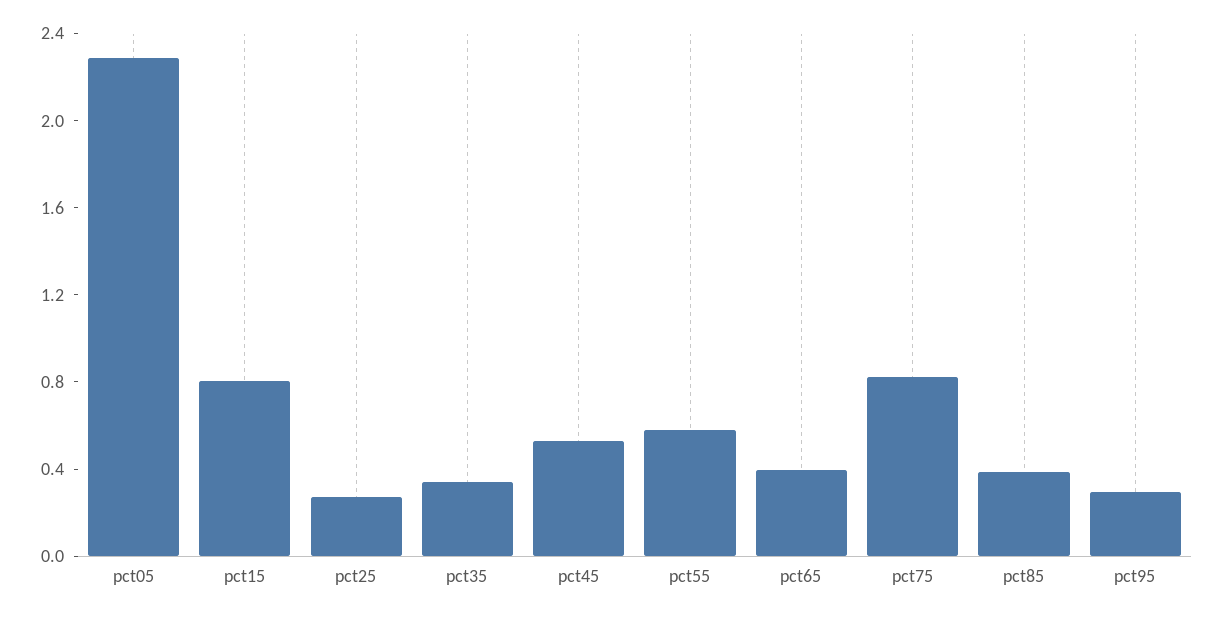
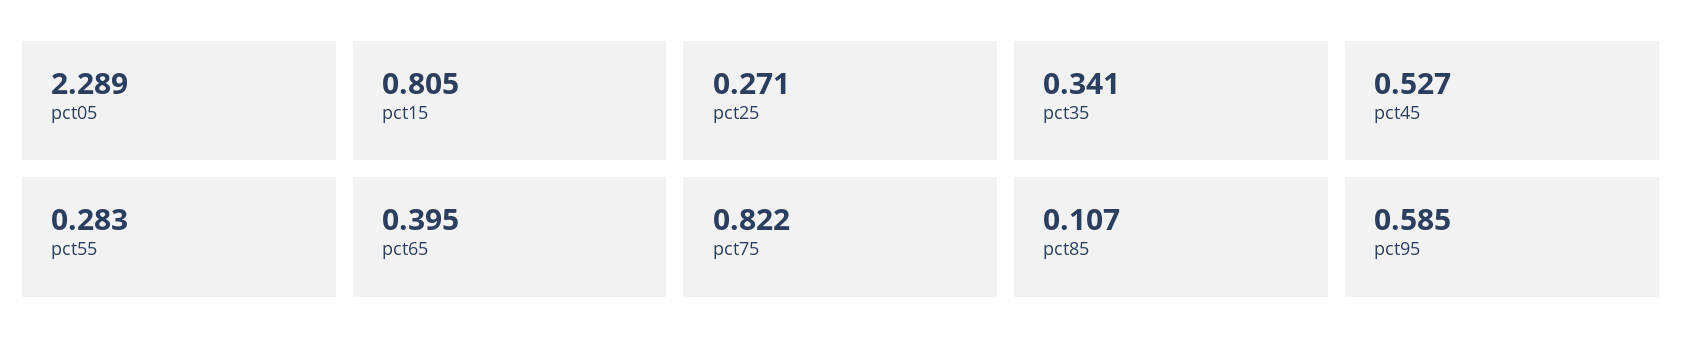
pct55: 0.6 -> 0.283
pct85: 0.4 -> 0.107
pct95: 0.3 -> 0.585

